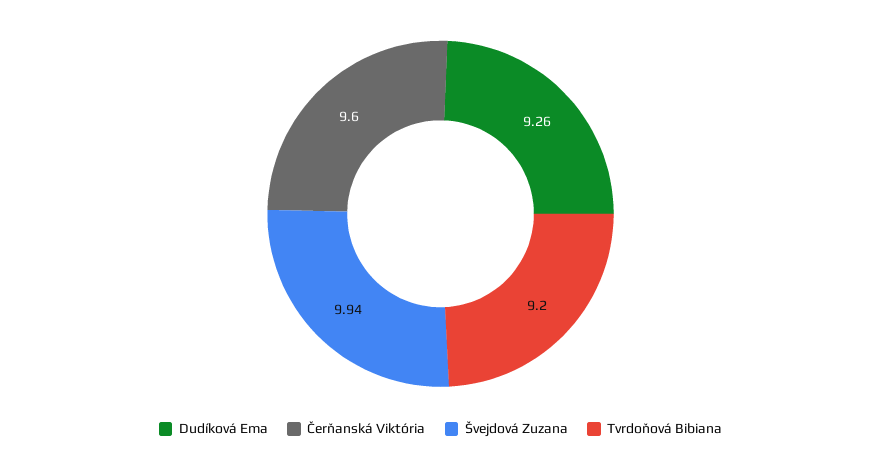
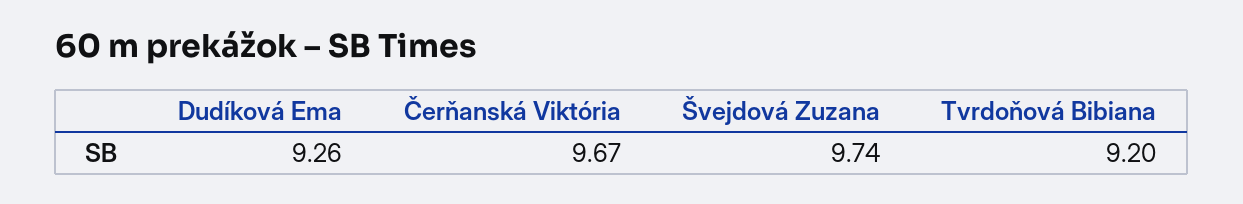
Čerňanská Viktória: 9.6 -> 9.67
Švejdová Zuzana: 9.94 -> 9.74

